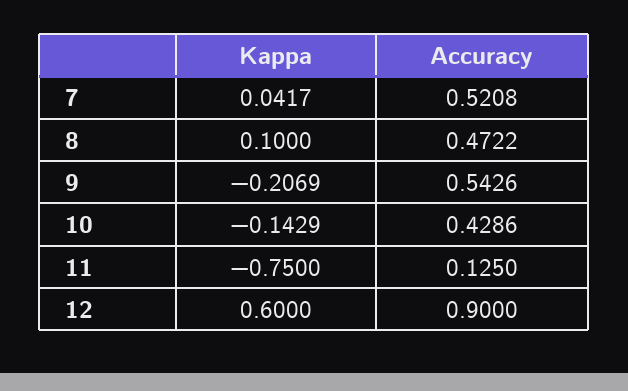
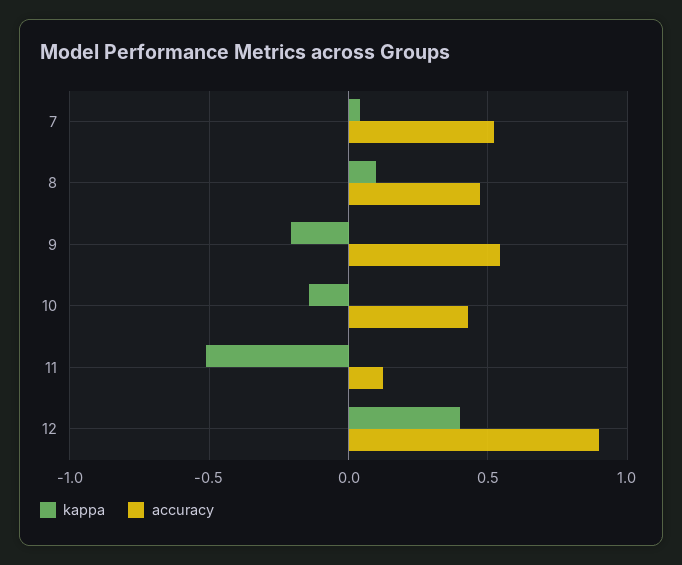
Kappa, 11: -0.75 -> -0.5
Kappa, 12: 0.6 -> 0.4

